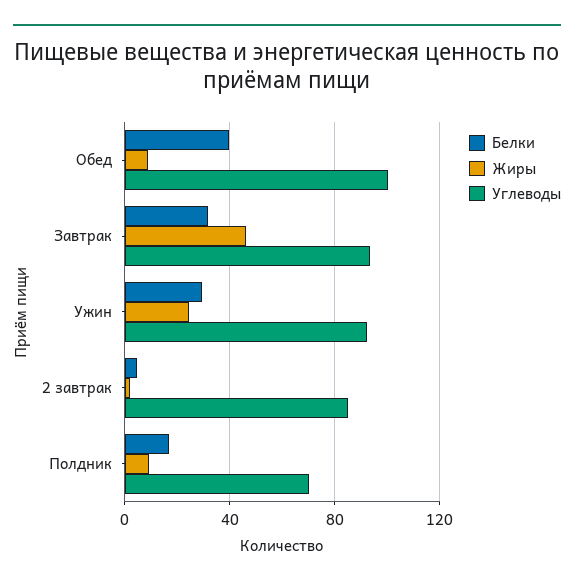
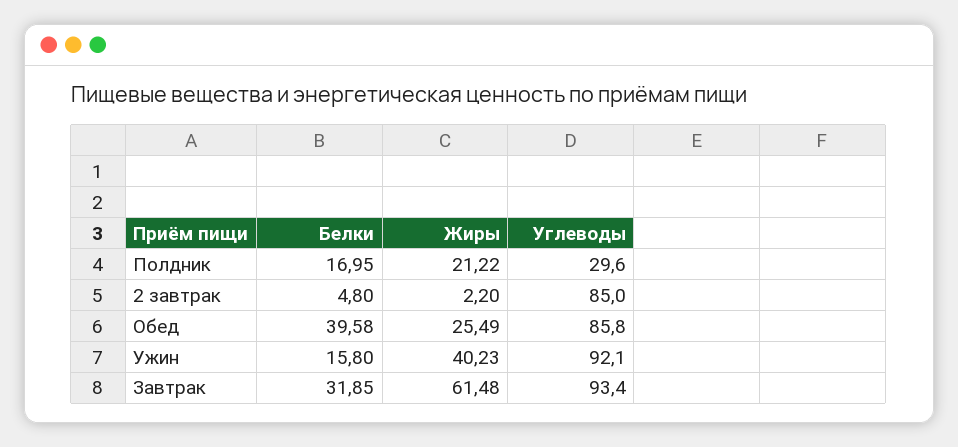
Жиры, Обед: 10 -> 25.49
Углеводы, Обед: 100 -> 85.8
Жиры, Завтрак: 45 -> 61.48
Белки, Ужин: 30 -> 15.8
Жиры, Ужин: 25 -> 40.23
Жиры, Полдник: 10 -> 21.22
Углеводы, Полдник: 70 -> 29.6

